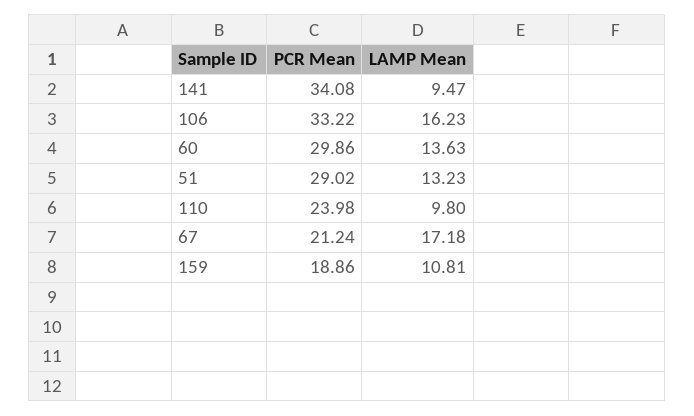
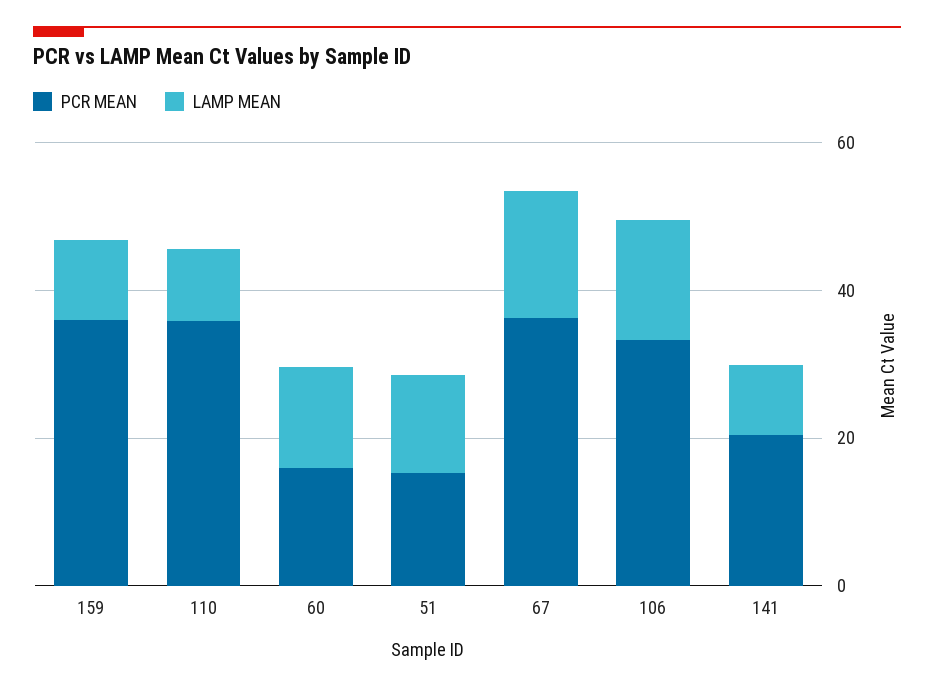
PCR Mean, 141: 34.08 -> 20
PCR Mean, 60: 29.86 -> 15
PCR Mean, 51: 29.02 -> 15
PCR Mean, 110: 23.98 -> 35
PCR Mean, 67: 21.24 -> 35
PCR Mean, 159: 18.86 -> 35

